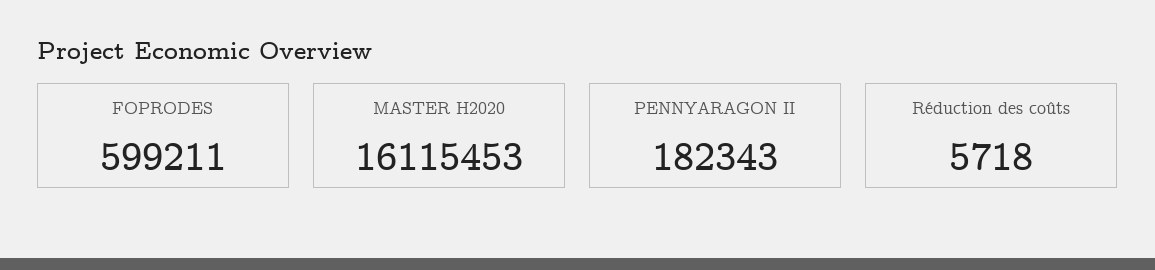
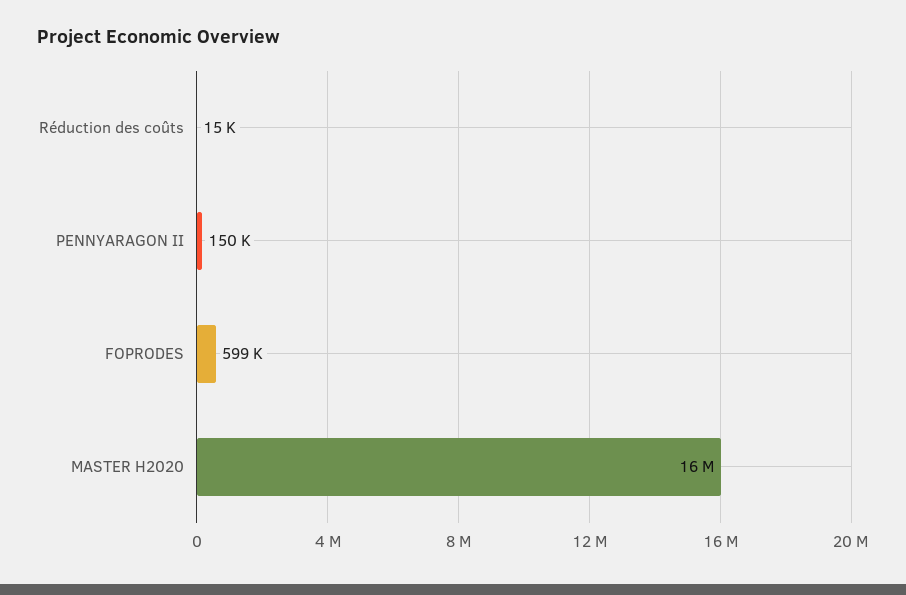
PENNYARAGON II: 182343 -> 150000
Réduction des coûts: 5718 -> 15000

